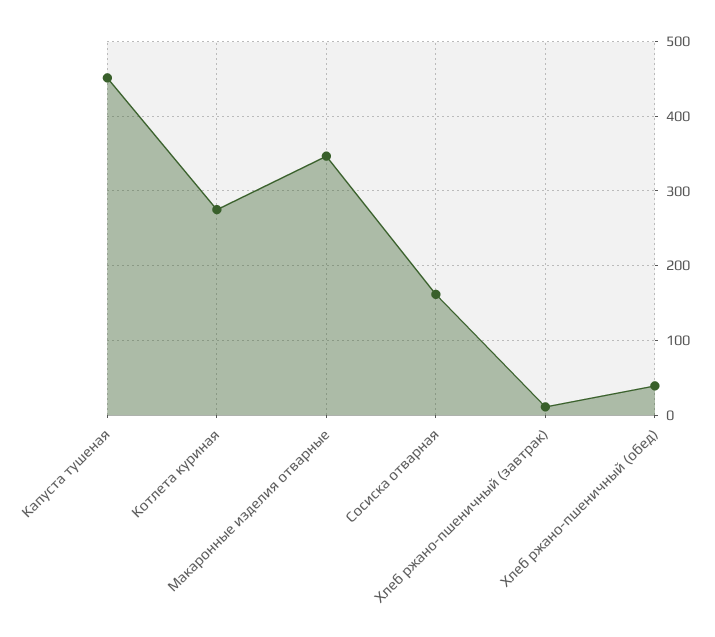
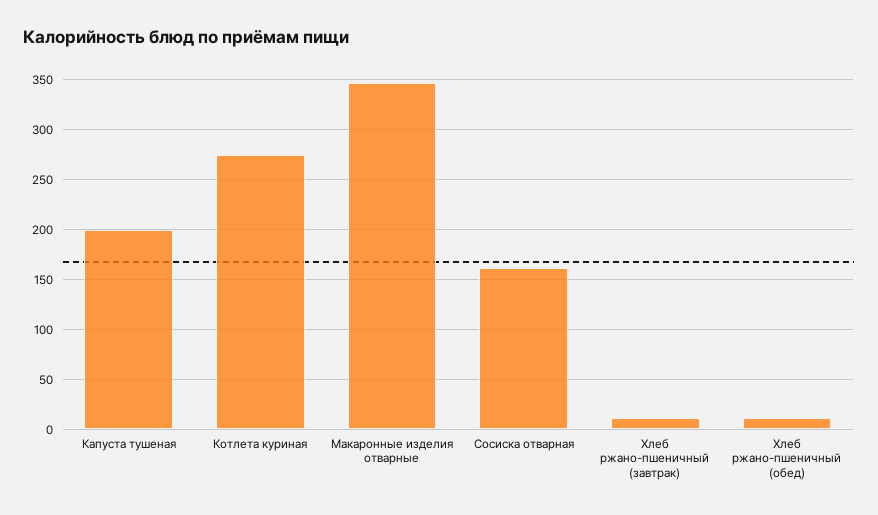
Капуста тушеная: 450 -> 200
Хлеб ржано-пшеничный (обед): 40 -> 10

